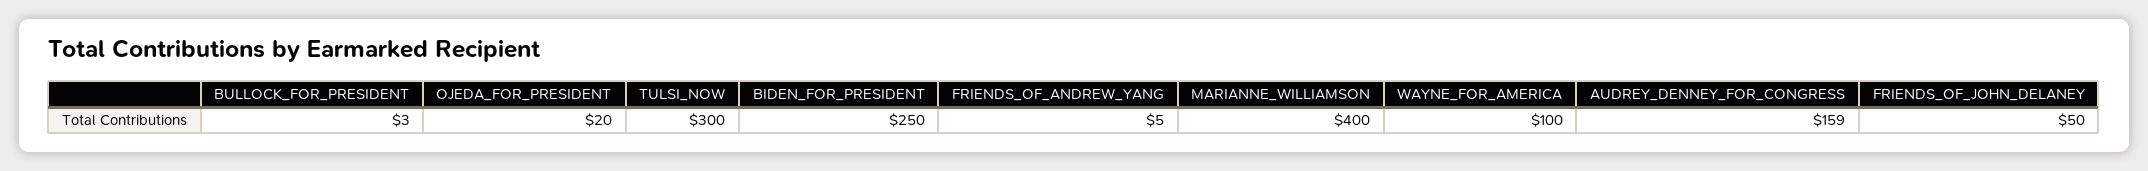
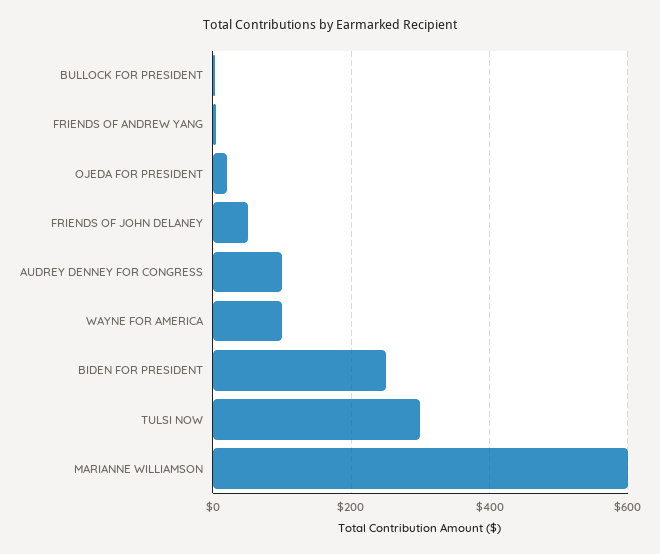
MARIANNE_WILLIAMSON: 400 -> 600
AUDREY_DENNEY_FOR_CONGRESS: 159 -> 100

